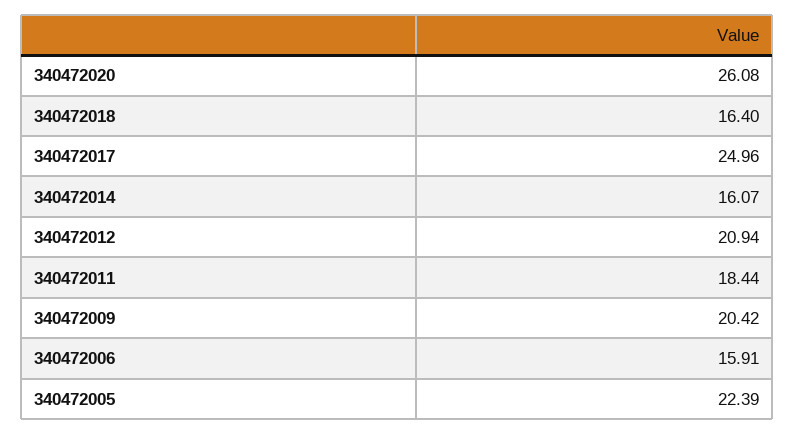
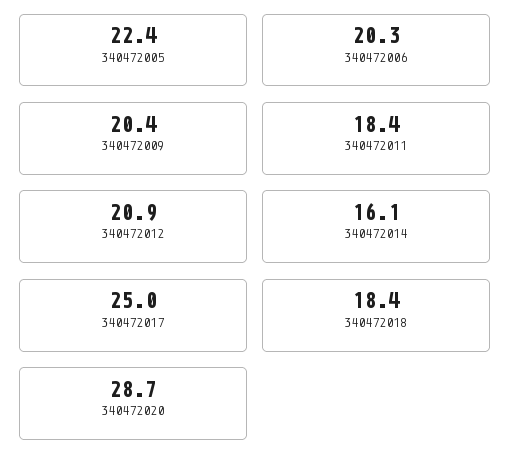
340472020: 26.08 -> 28.7
340472018: 16.4 -> 18.4
340472006: 15.91 -> 20.3

